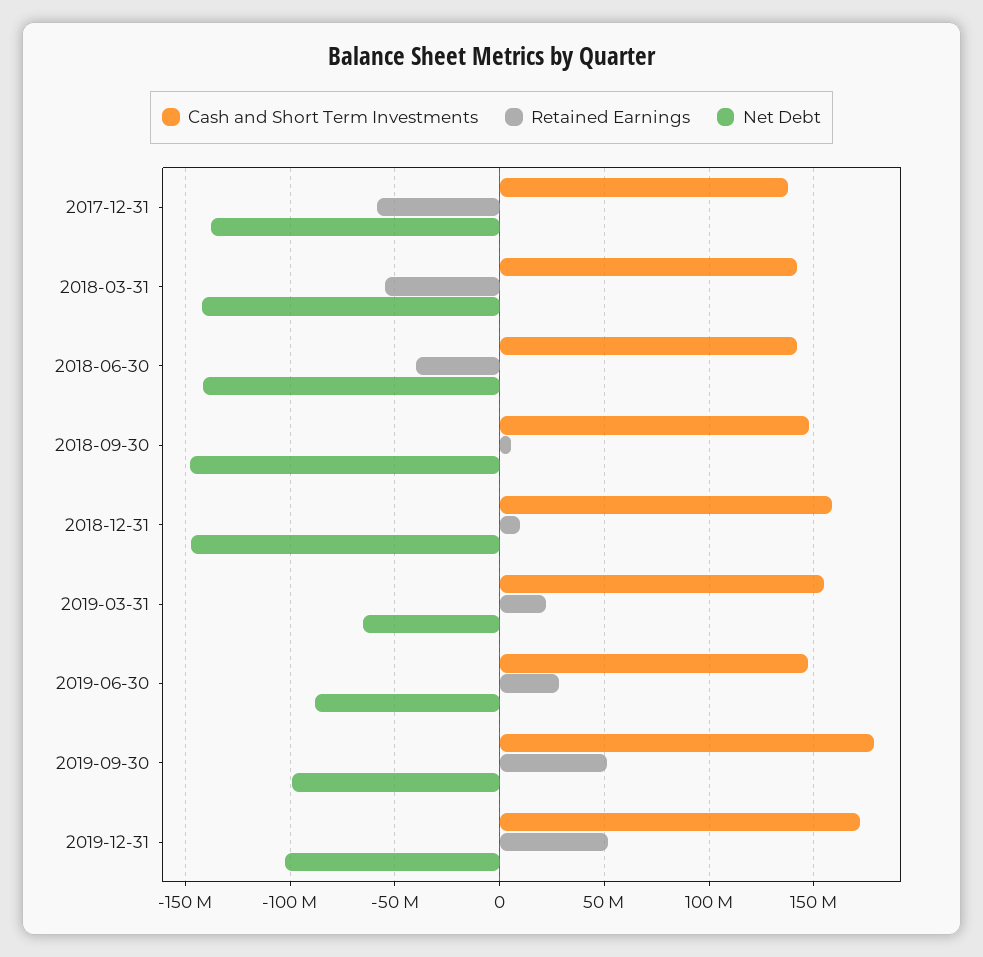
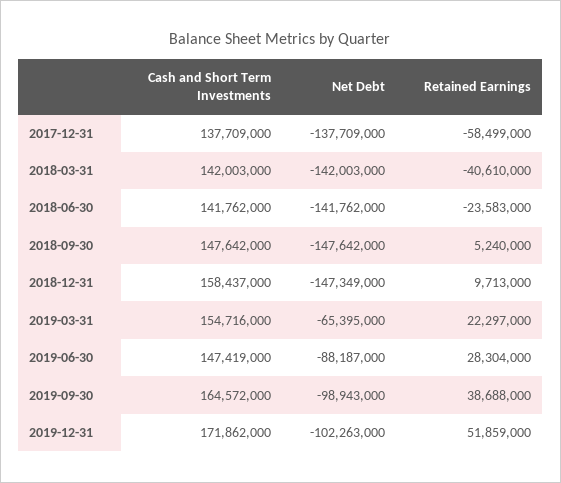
Retained Earnings, 2018-03-31: -55000000 -> -40610000
Retained Earnings, 2018-06-30: -40000000 -> -23583000
Cash and Short Term Investments, 2019-09-30: 180000000 -> 164572000
Retained Earnings, 2019-09-30: 50000000 -> 38688000

